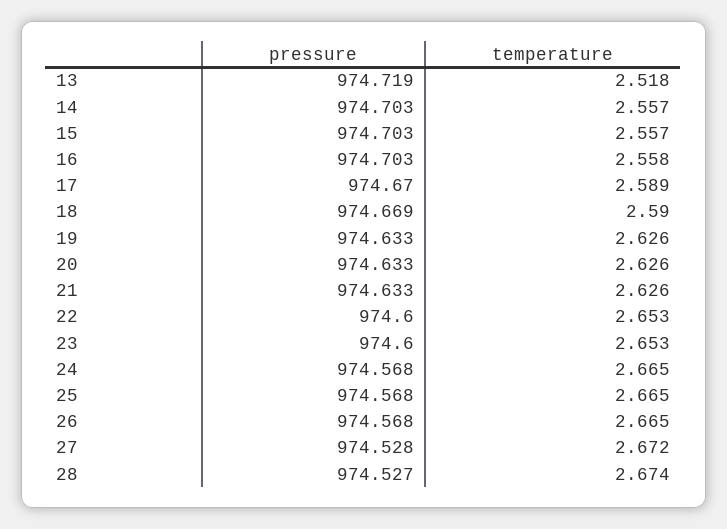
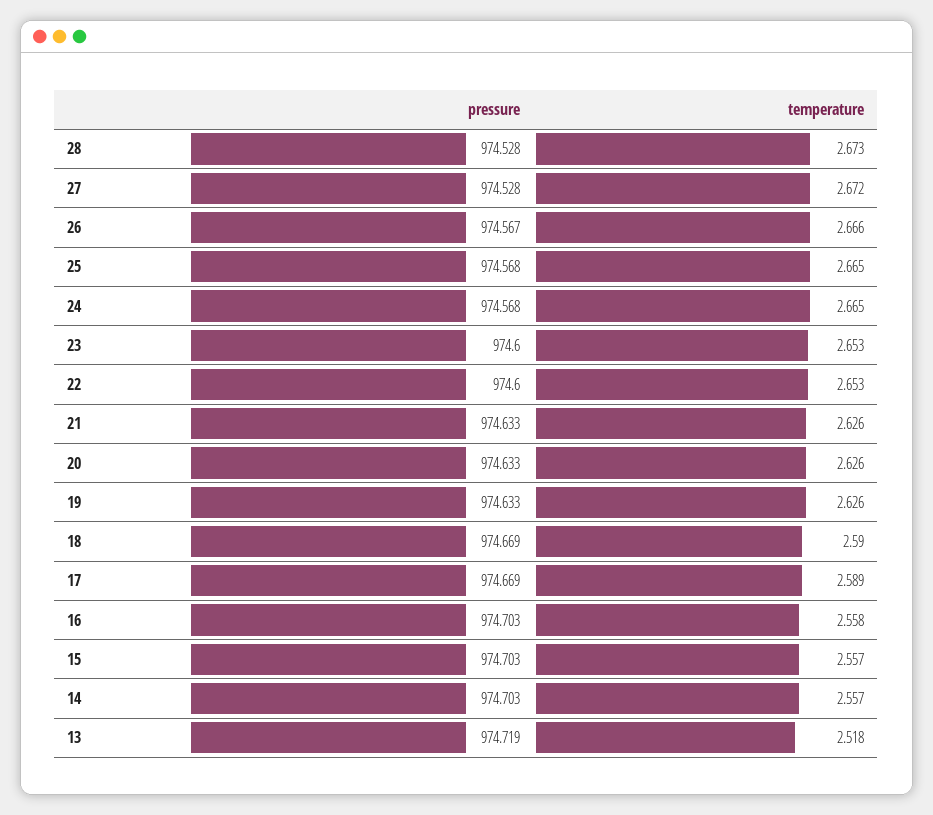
pressure, 17: 974.67 -> 974.669
pressure, 26: 974.568 -> 974.567
temperature, 26: 2.665 -> 2.666
pressure, 28: 974.527 -> 974.528
temperature, 28: 2.674 -> 2.673

